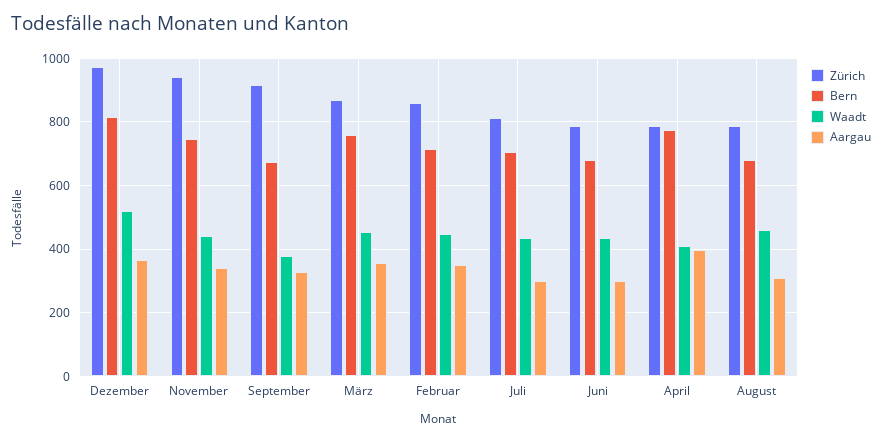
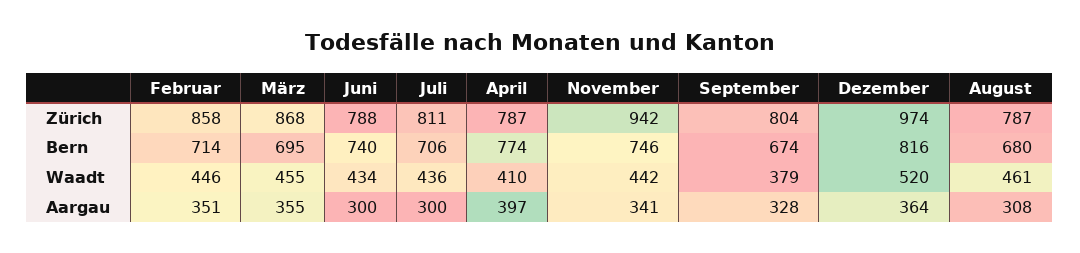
Zürich, September: 920 -> 804
Bern, März: 760 -> 695
Bern, Juni: 680 -> 740

